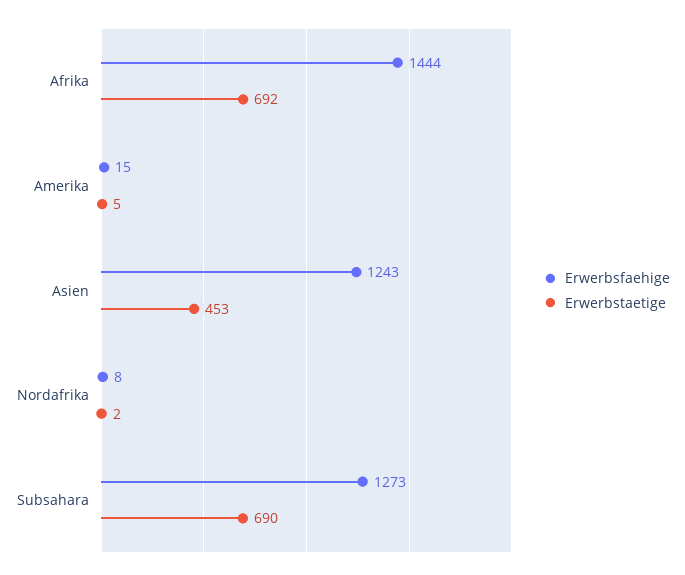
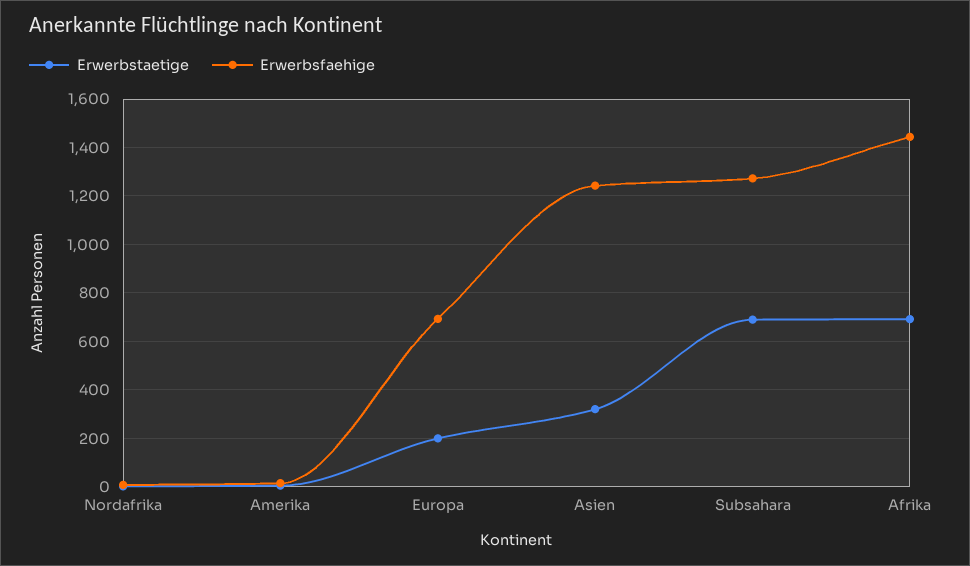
Erwerbstaetige, Asien: 453 -> 325
Erwerbstaetige, Europa: none -> 200
Erwerbsfaehige, Europa: none -> 700

